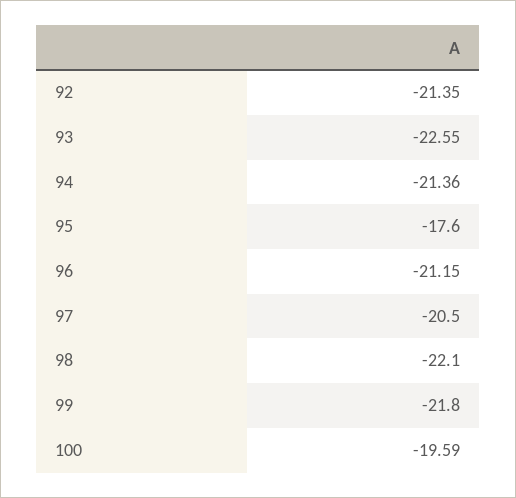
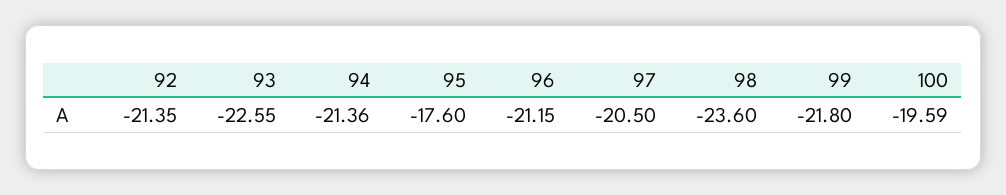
98: -22.1 -> -23.6

